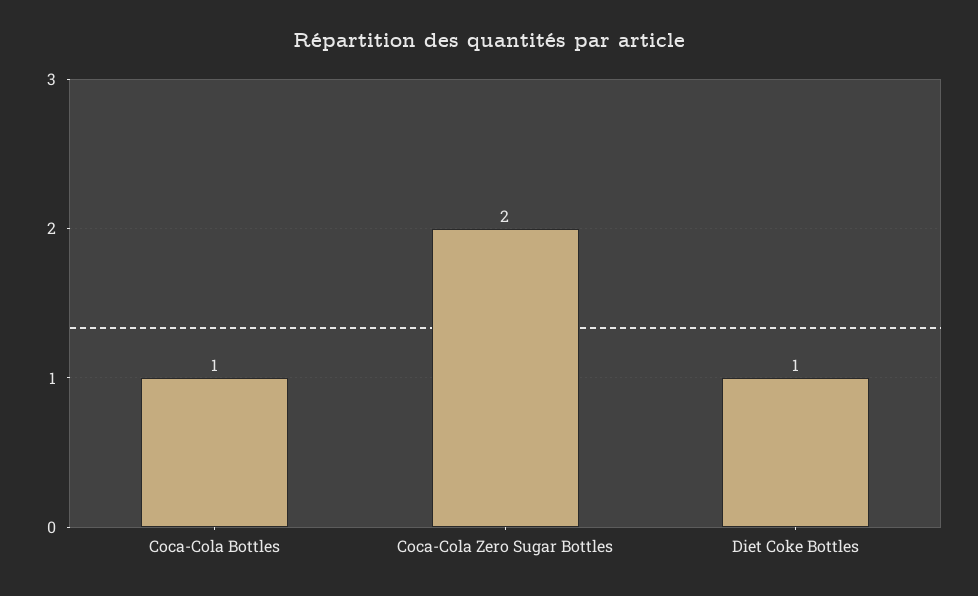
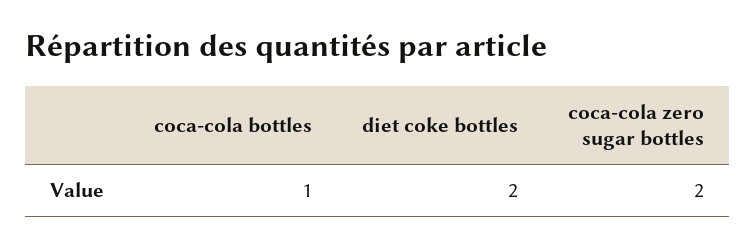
Diet Coke Bottles: 1 -> 2

